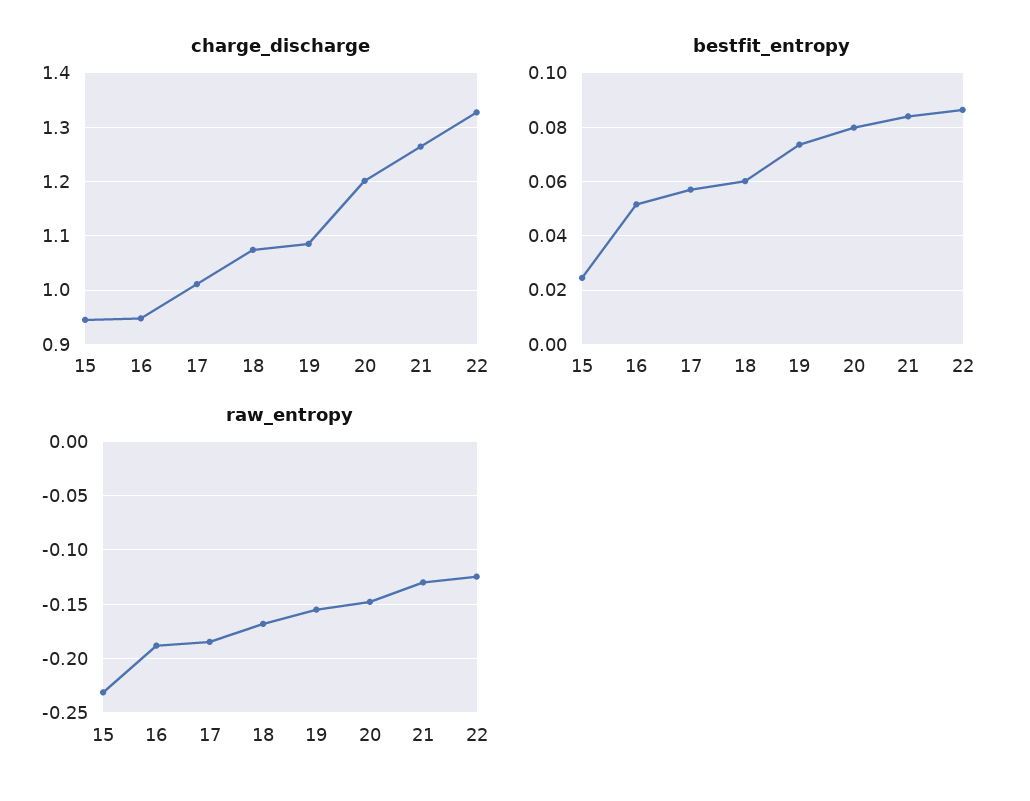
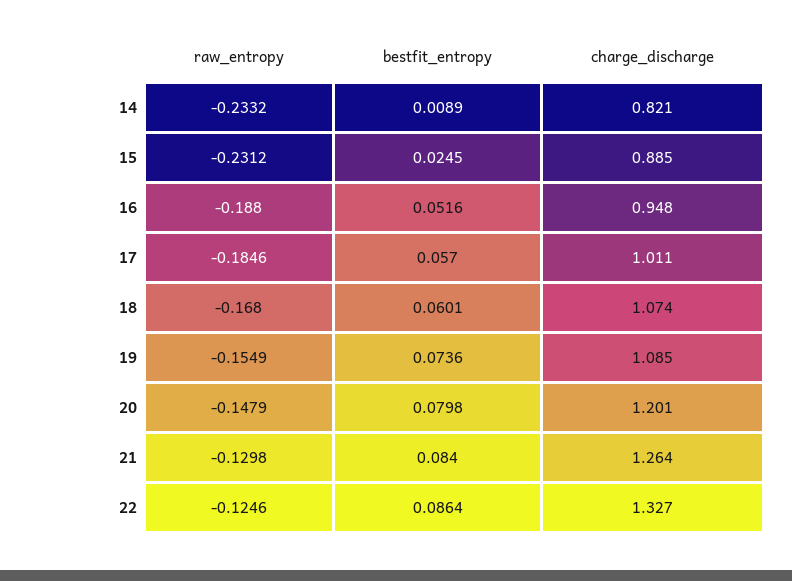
charge_discharge, 15: 0.94 -> 0.885
raw_entropy, 14: none -> -0.2332
bestfit_entropy, 14: none -> 0.0089
charge_discharge, 14: none -> 0.821

